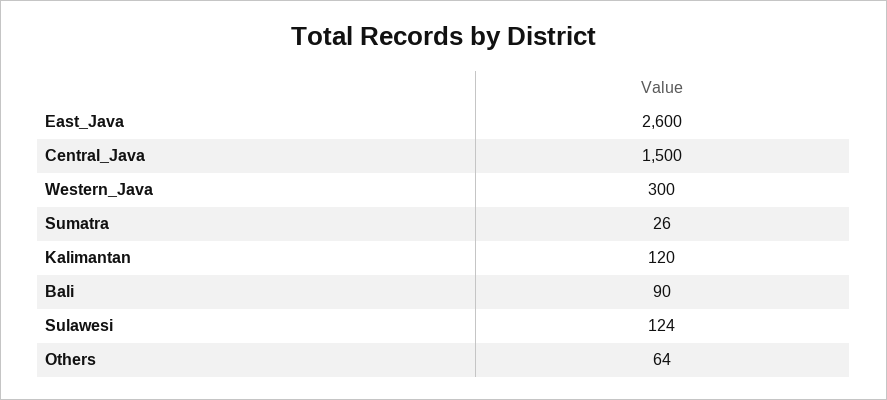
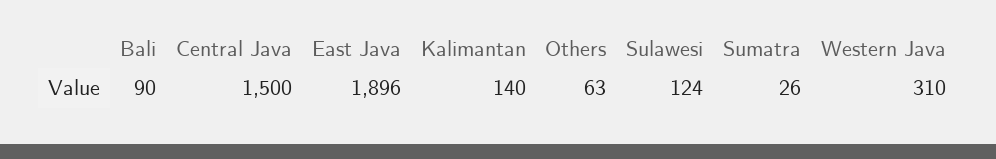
East_Java: 2600 -> 1896
Western_Java: 300 -> 310
Kalimantan: 120 -> 140
Others: 64 -> 63

